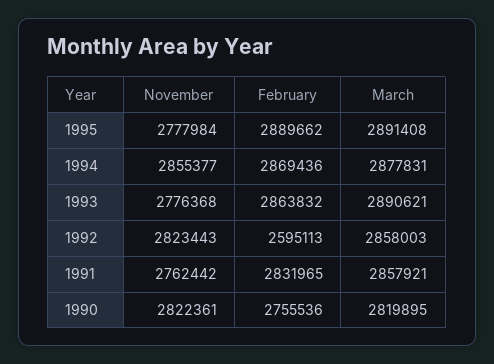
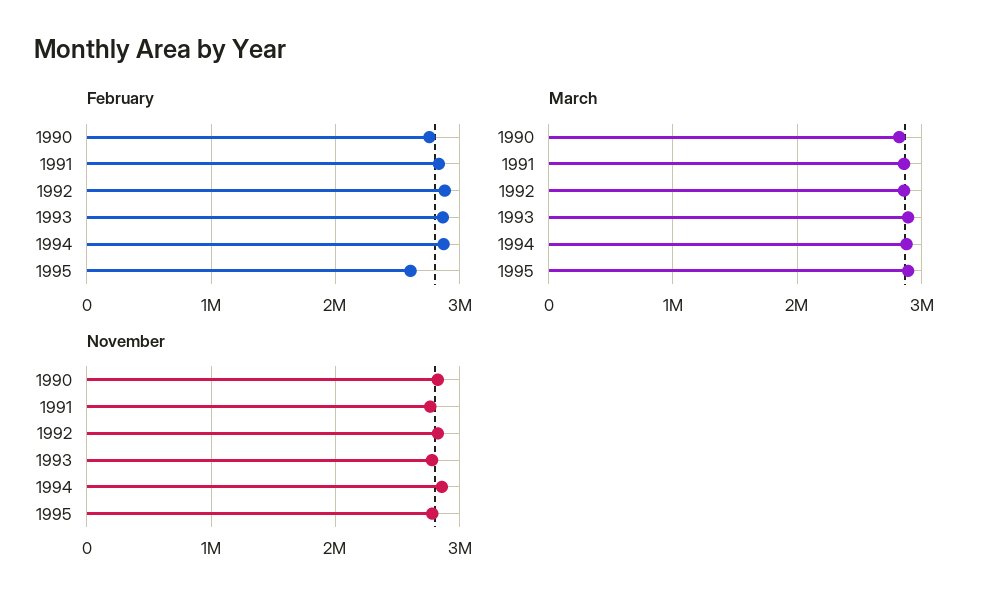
February, 1995: 2889662 -> 2600000
February, 1992: 2595113 -> 2900000

